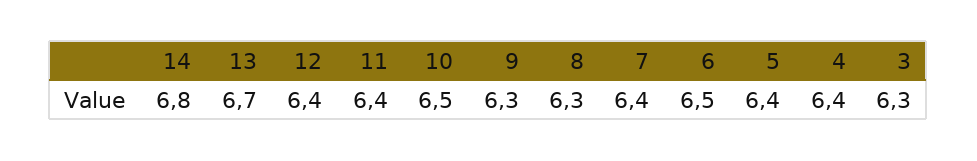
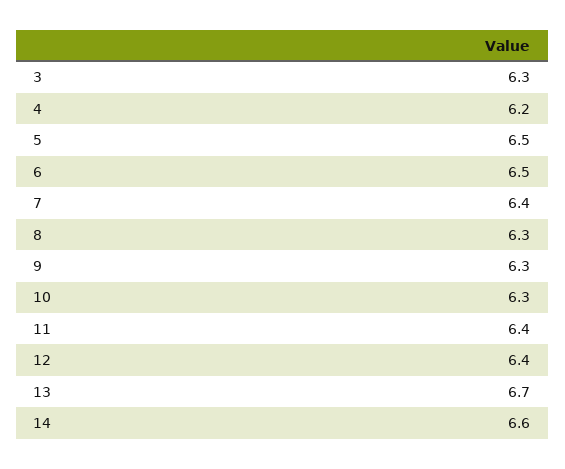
14: 6.8 -> 6.6
10: 6.5 -> 6.3
5: 6.4 -> 6.5
4: 6.4 -> 6.2

